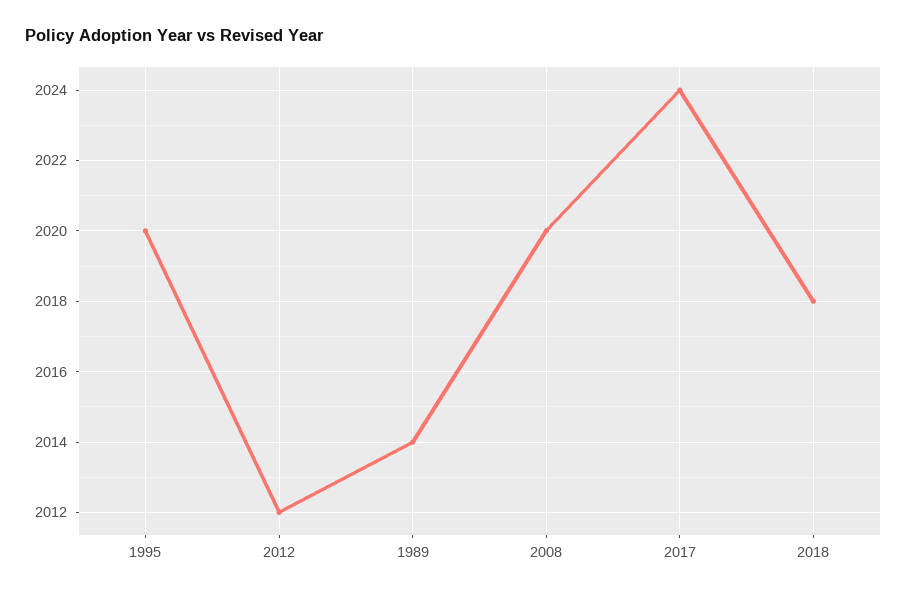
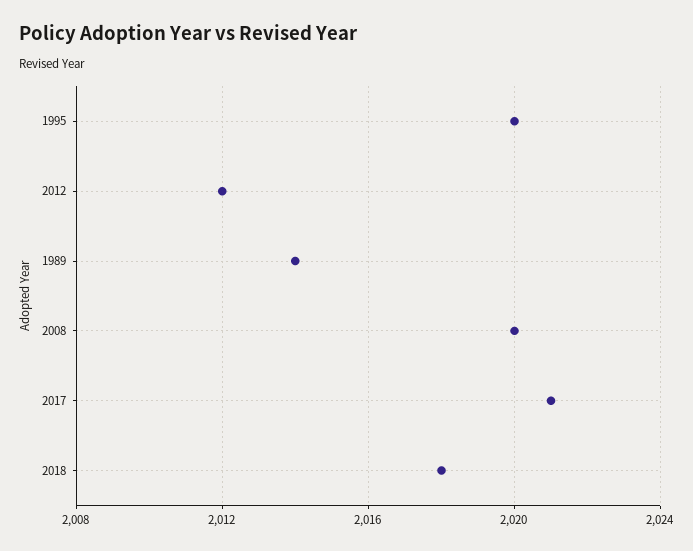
2017: 2024 -> 2021

